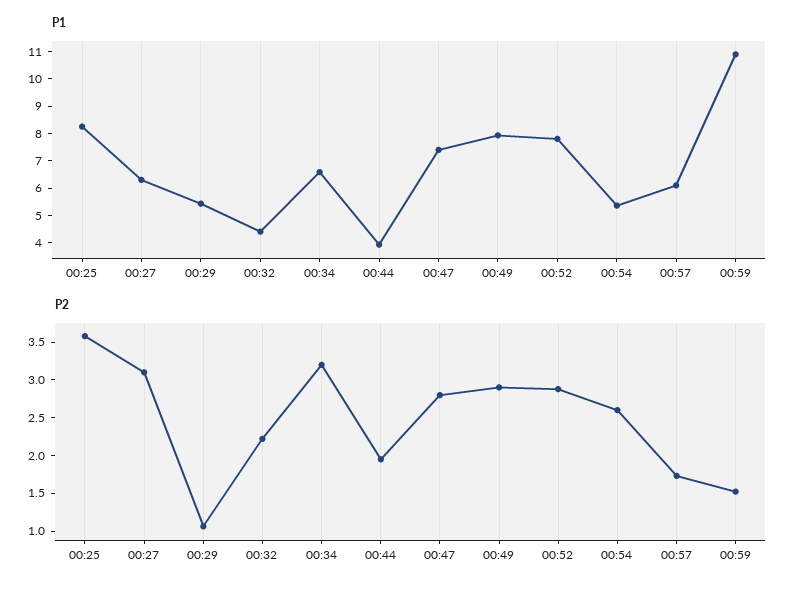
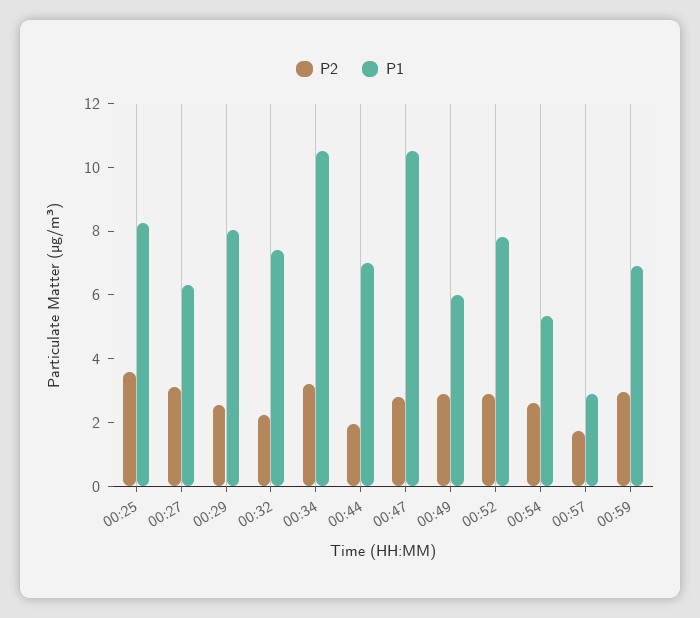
P1, 00:29: 5.5 -> 8
P1, 00:32: 4.5 -> 7.5
P1, 00:34: 6.5 -> 10.5
P1, 00:44: 4 -> 7
P1, 00:47: 7.5 -> 10.5
P1, 00:49: 8 -> 6
P1, 00:57: 6 -> 3
P1, 00:59: 11 -> 7
P2, 00:29: 1 -> 2.5
P2, 00:59: 1.5 -> 3

